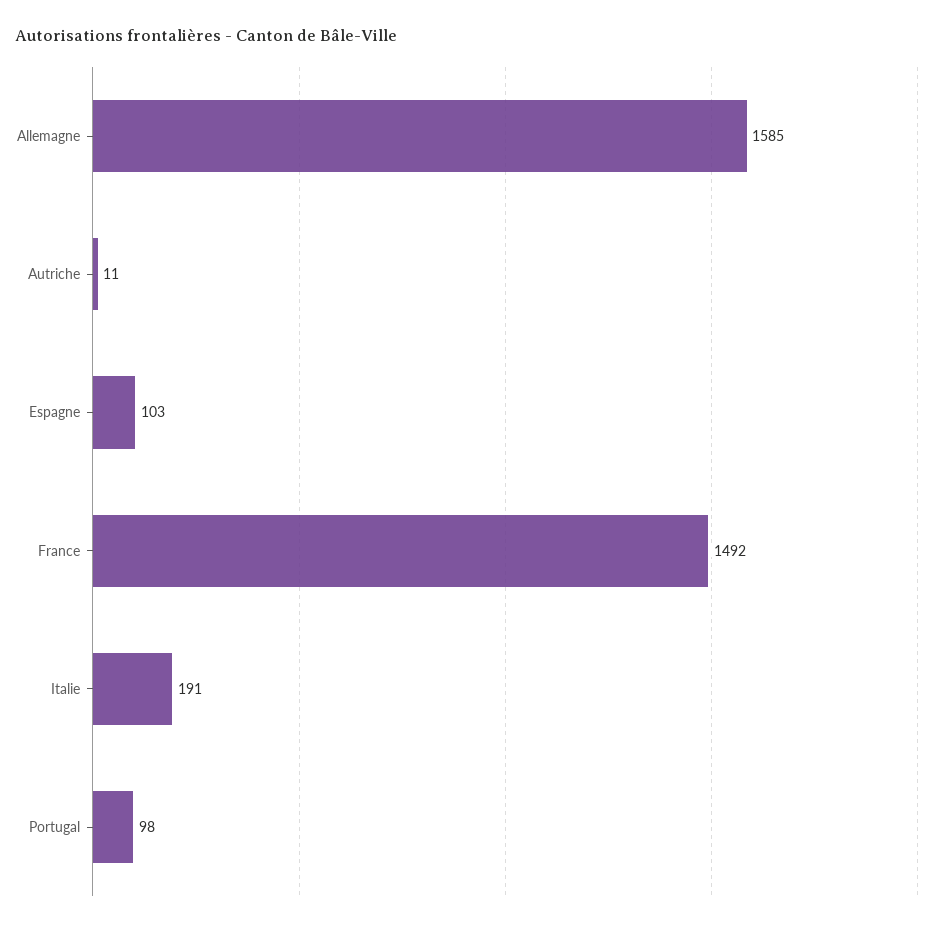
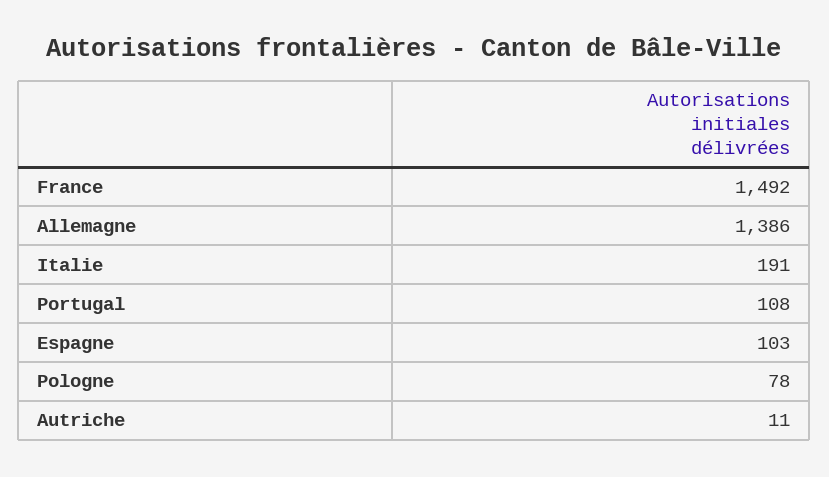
Allemagne: 1585 -> 1386
Portugal: 98 -> 108
Pologne: none -> 78

